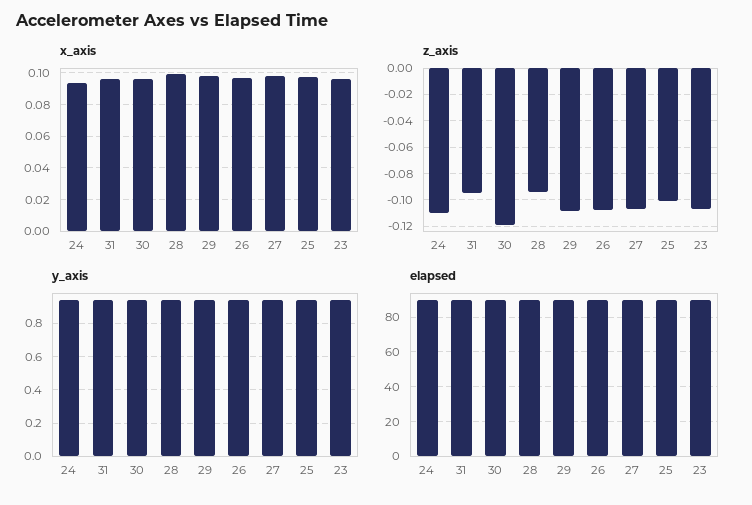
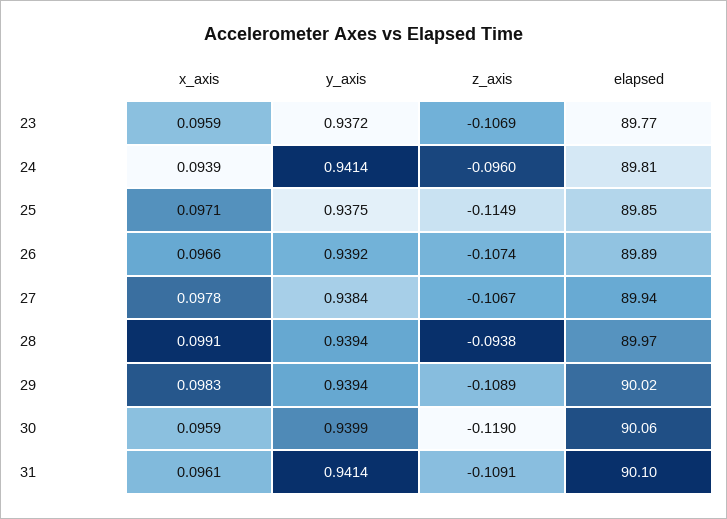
z_axis, 24: -0.11 -> -0.096
z_axis, 31: -0.095 -> -0.1091
z_axis, 25: -0.1 -> -0.1149

